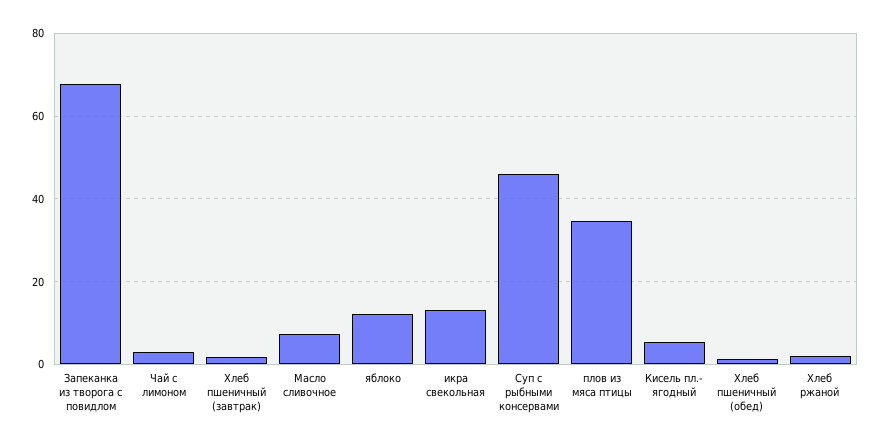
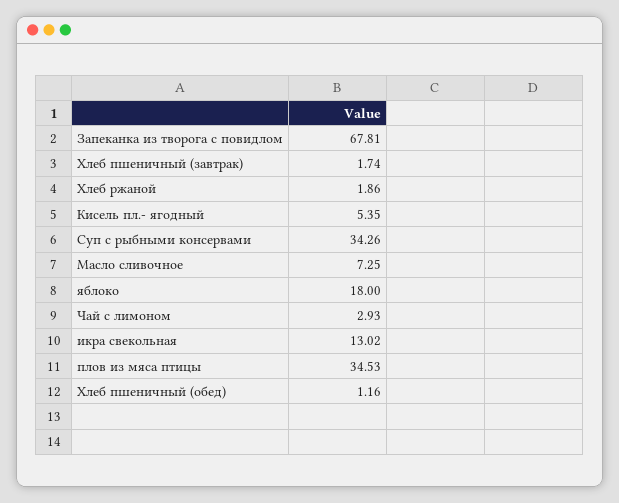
яблоко: 12 -> 18
Суп с рыбными консервами: 46 -> 34.26

